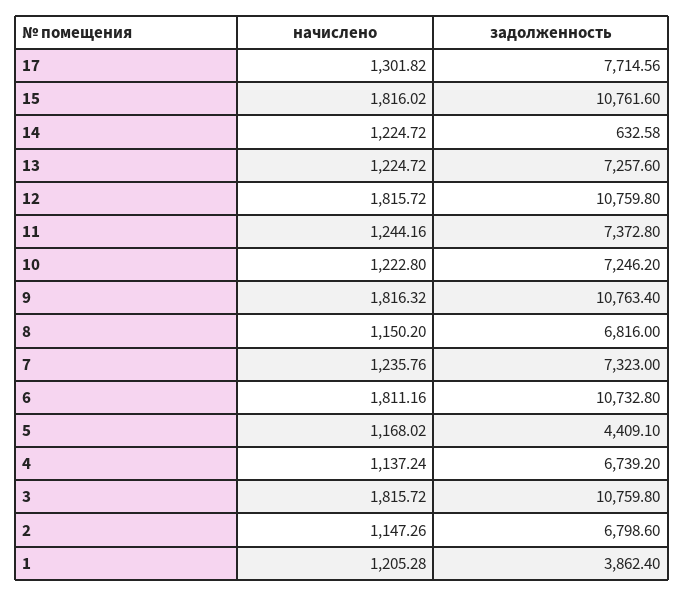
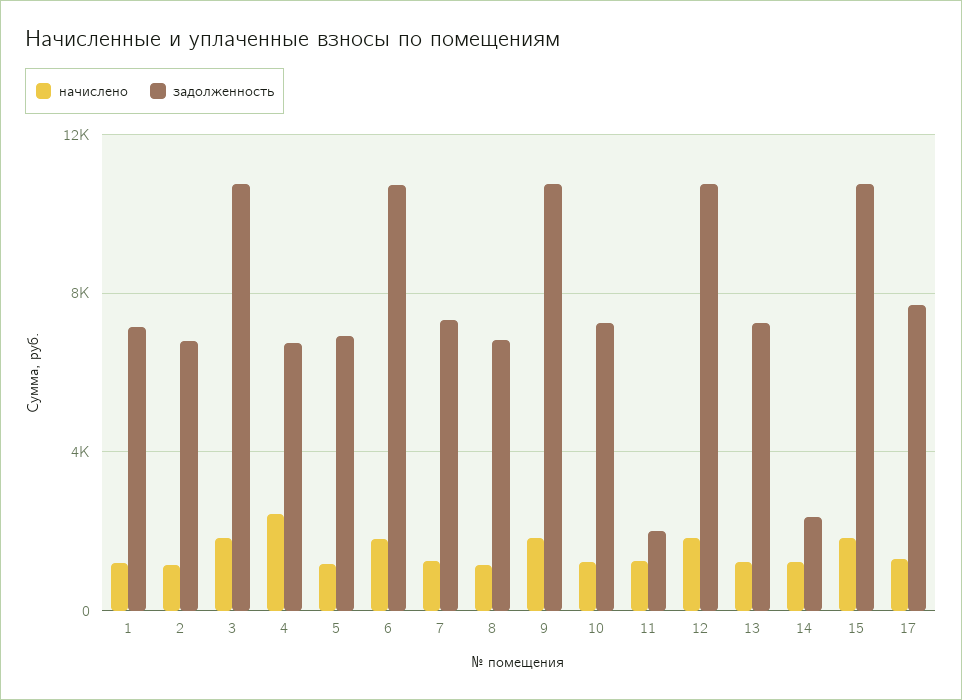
задолженность, 14: 632.58 -> 2500
задолженность, 11: 7372.8 -> 2000
задолженность, 5: 4409.1 -> 7000
начислено, 4: 1137.24 -> 2500
задолженность, 1: 3862.4 -> 7000

